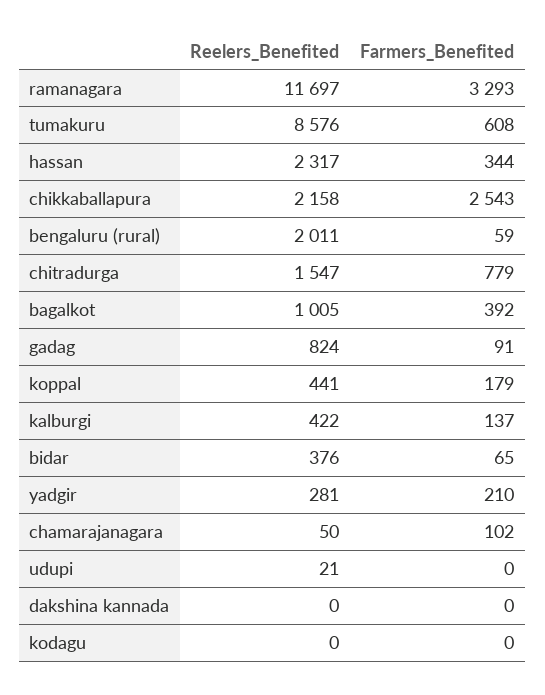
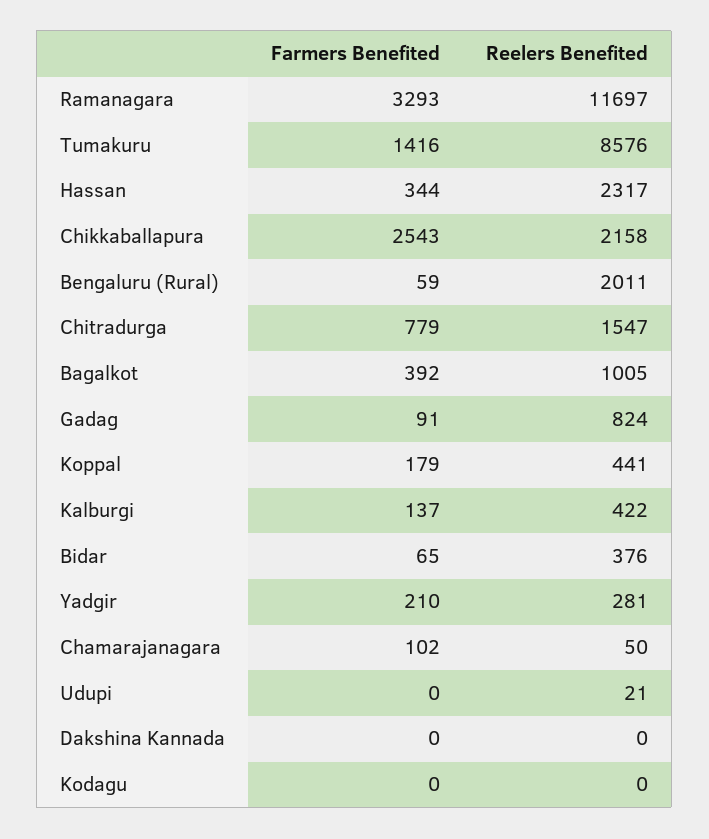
Farmers_Benefited, tumakuru: 608 -> 1416

